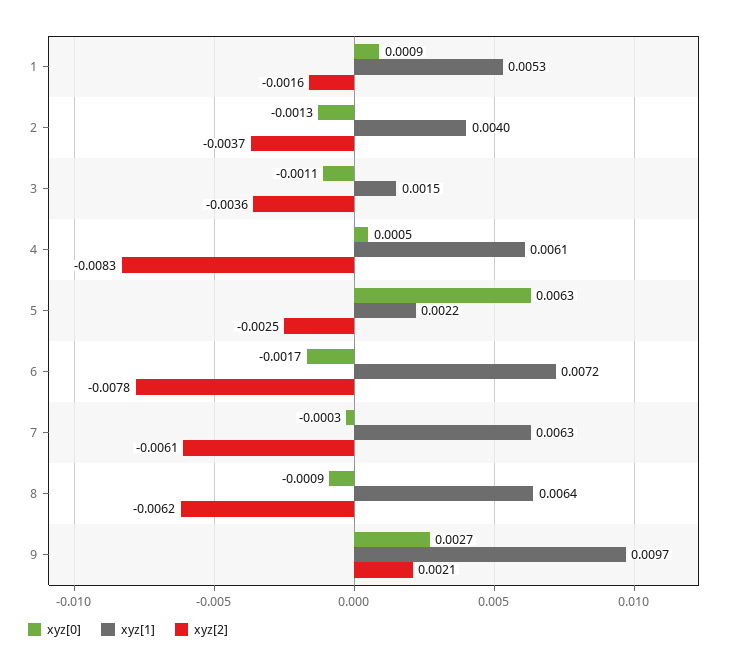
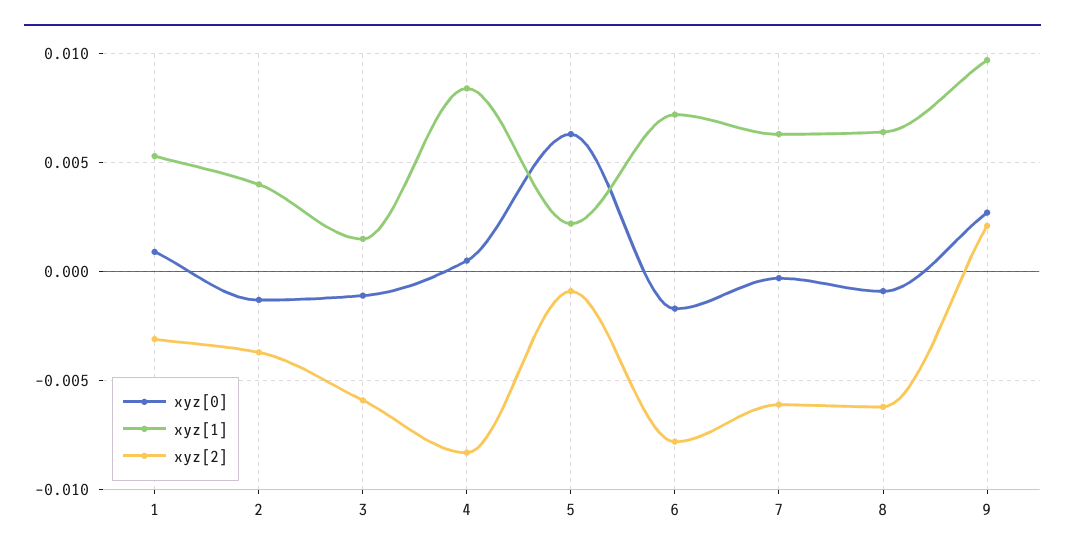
xyz[2], 1: -0.0016 -> -0.003
xyz[2], 3: -0.0036 -> -0.006
xyz[1], 4: 0.0061 -> 0.0085
xyz[2], 5: -0.0025 -> -0.001

